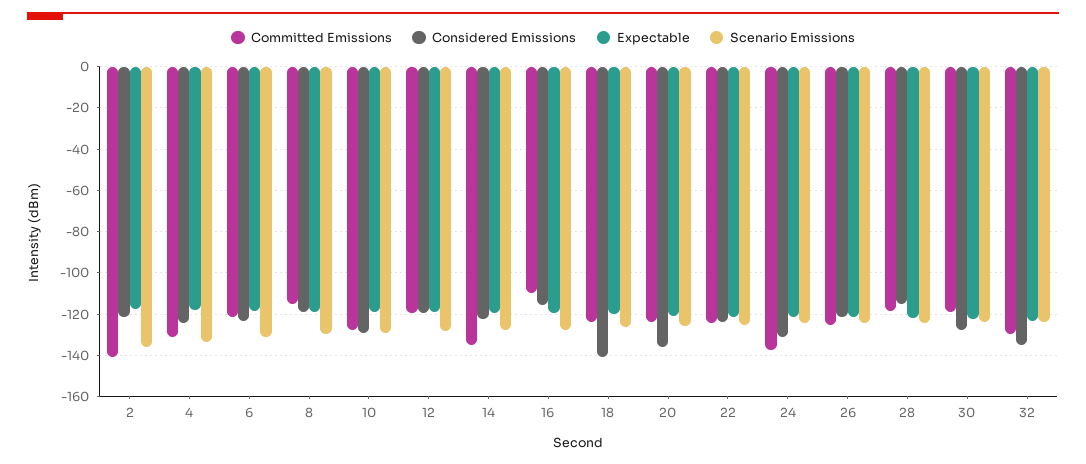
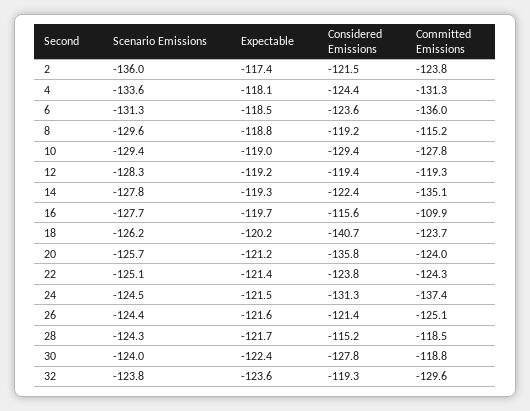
Committed Emissions, 2: -140 -> -123.8
Committed Emissions, 6: -120 -> -136
Considered Emissions, 32: -135 -> -119.3

